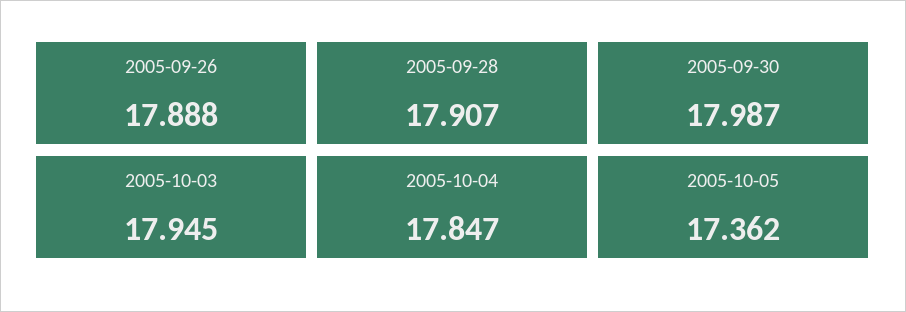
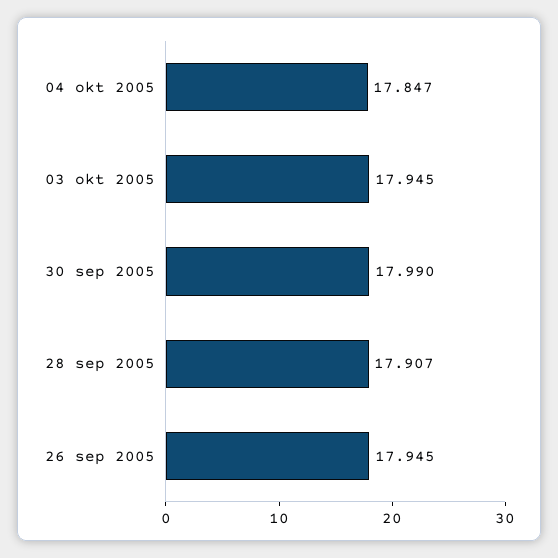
2005-09-26: 17.888 -> 17.945
2005-09-30: 17.987 -> 17.99
2005-10-05: 17.362 -> none

